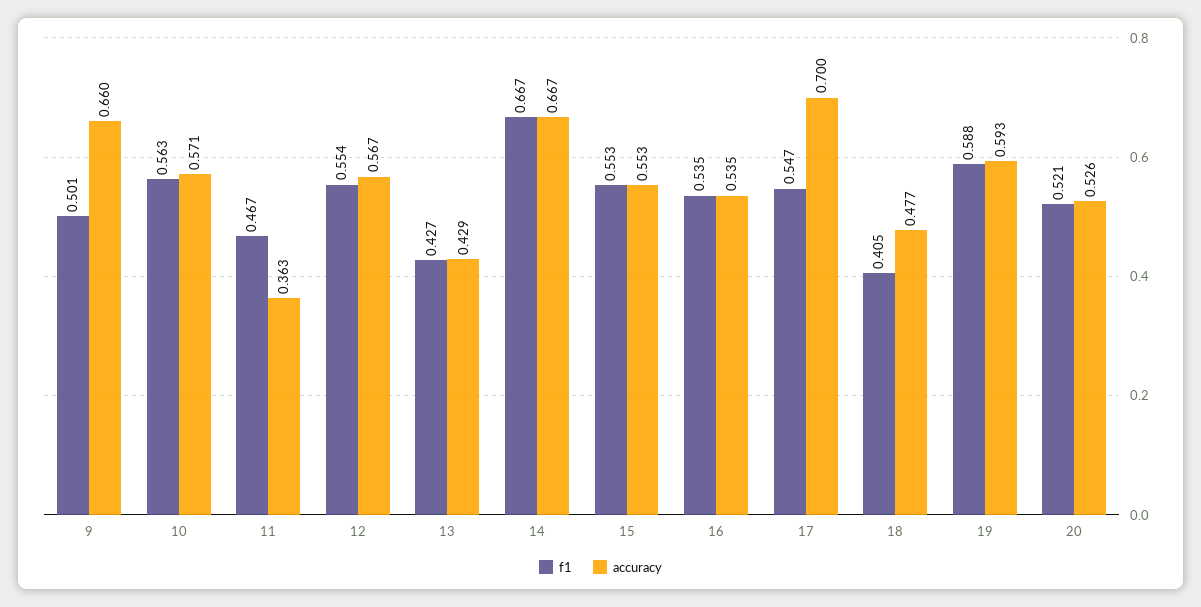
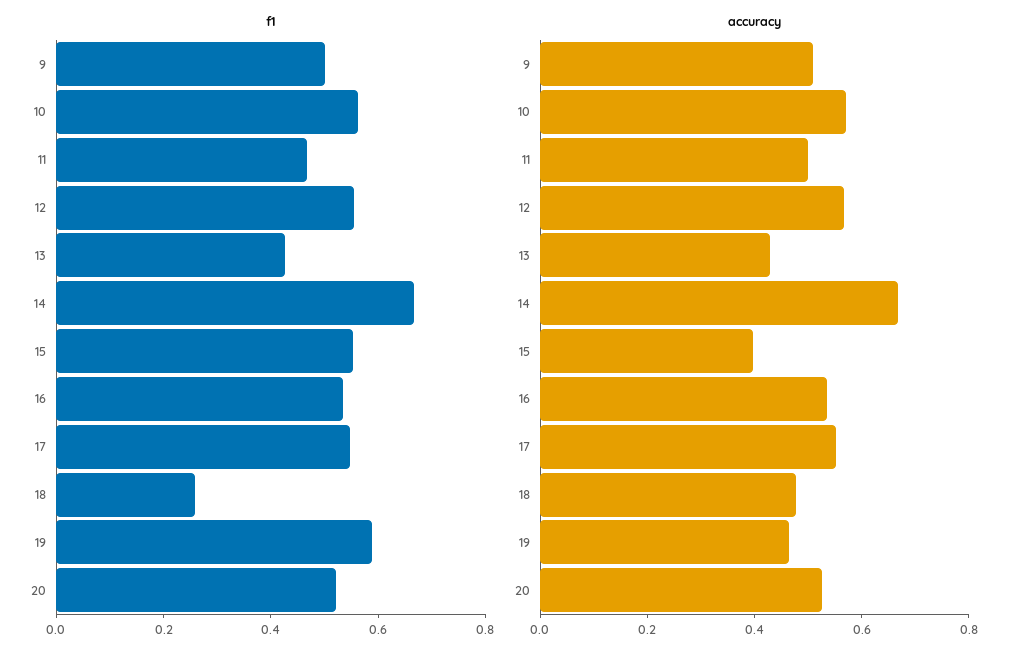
accuracy, 9: 0.66 -> 0.5
accuracy, 11: 0.363 -> 0.5
accuracy, 15: 0.553 -> 0.4
accuracy, 17: 0.7 -> 0.55
f1, 18: 0.405 -> 0.25
accuracy, 19: 0.593 -> 0.45

